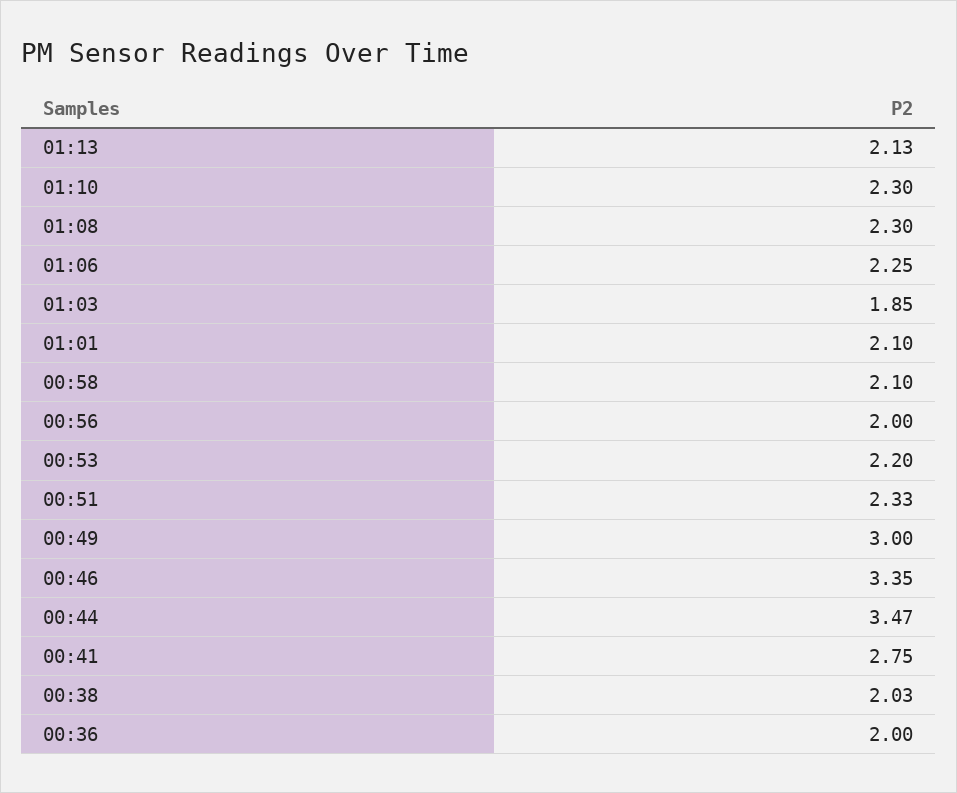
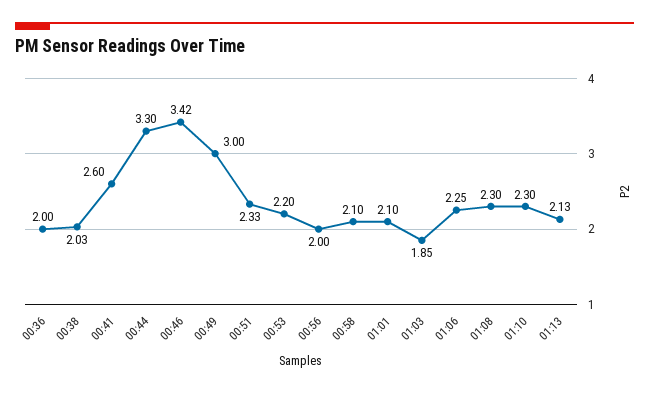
00:46: 3.35 -> 3.42
00:44: 3.47 -> 3.3
00:41: 2.75 -> 2.6

